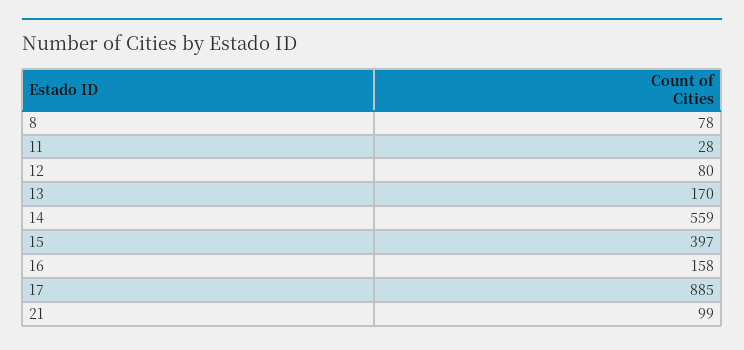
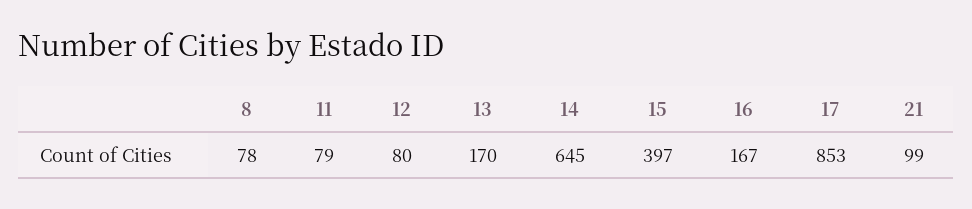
11: 28 -> 79
14: 559 -> 645
16: 158 -> 167
17: 885 -> 853

